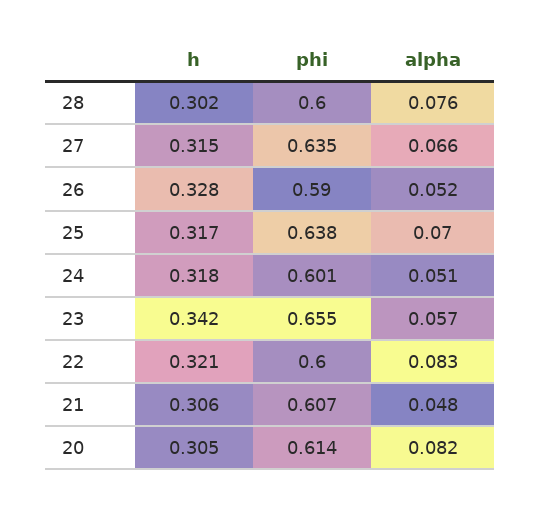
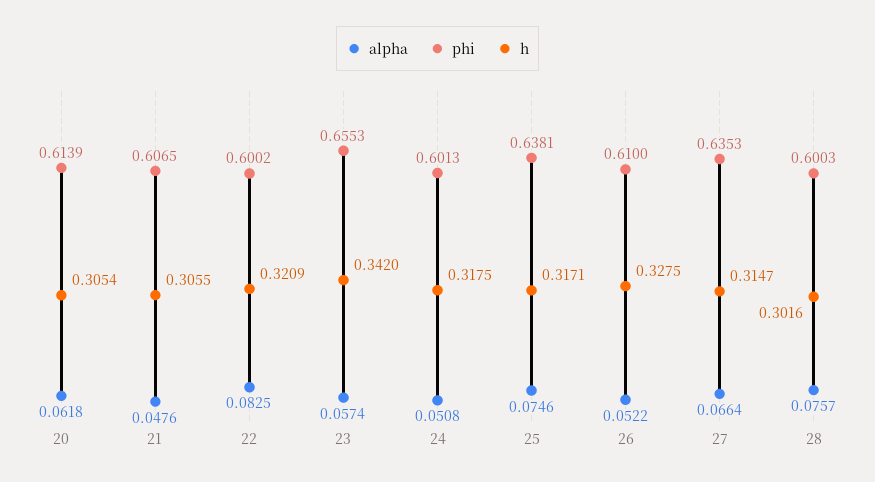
phi, 26: 0.59 -> 0.61
alpha, 25: 0.07 -> 0.0746
alpha, 20: 0.082 -> 0.0618

